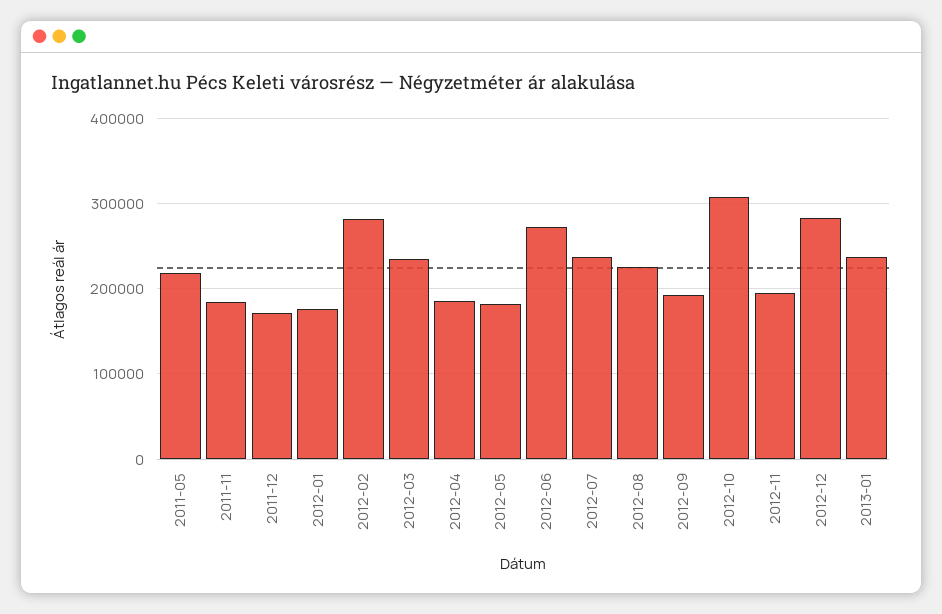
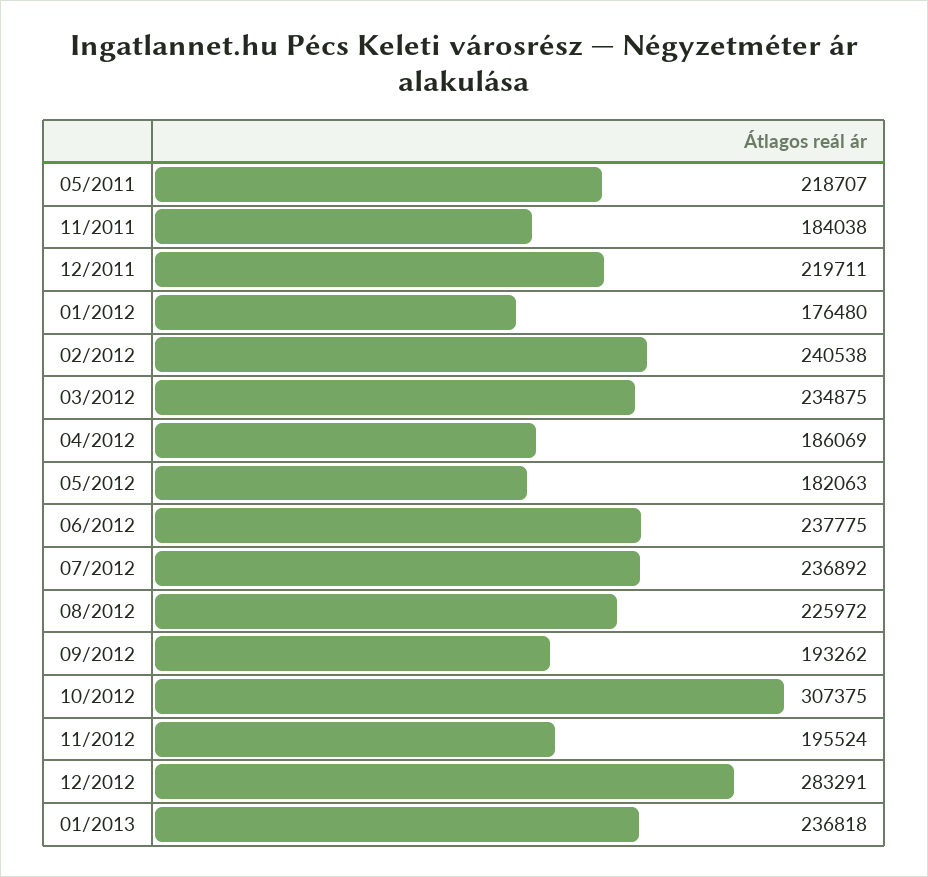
2011-12: 170000 -> 219711
2012-02: 280000 -> 240538
2012-06: 270000 -> 237775

